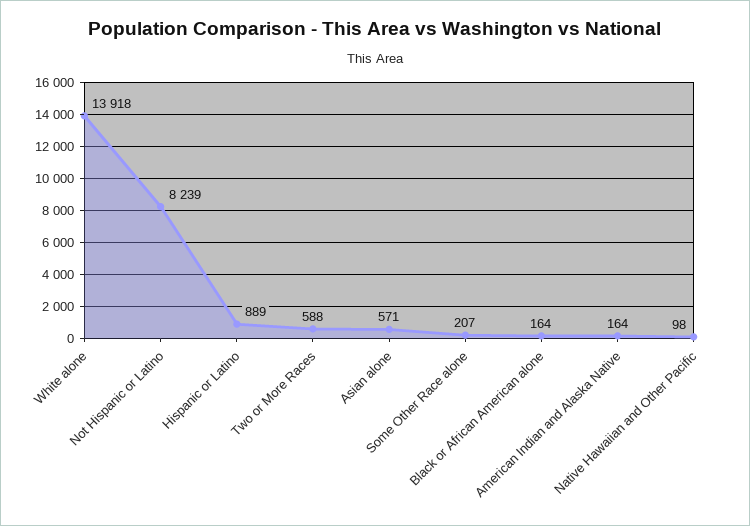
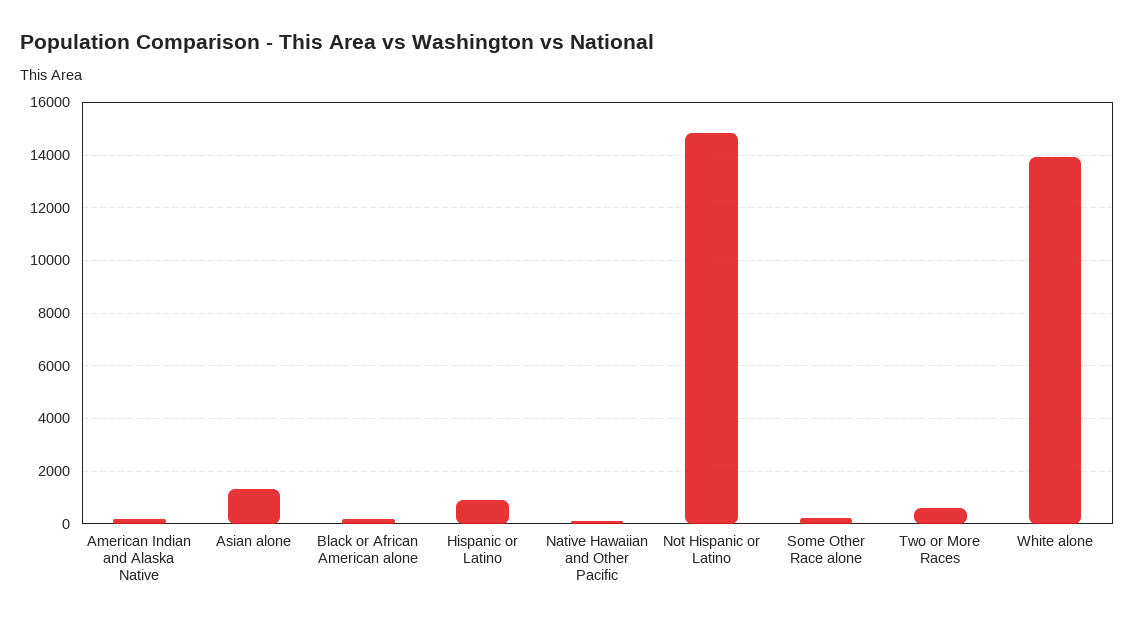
Not Hispanic or Latino: 8239 -> 14750
Asian alone: 571 -> 1250

